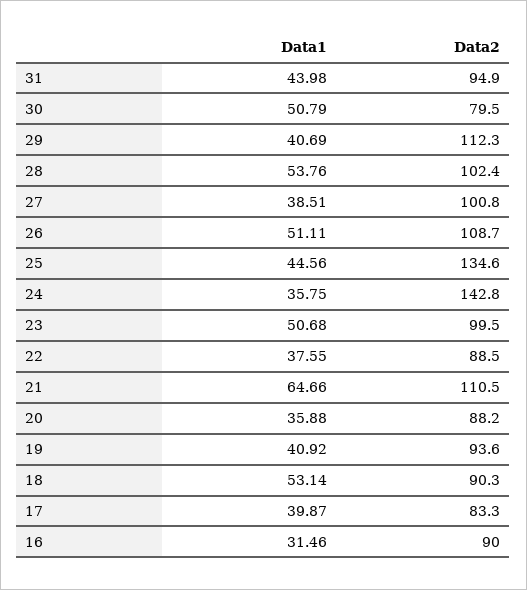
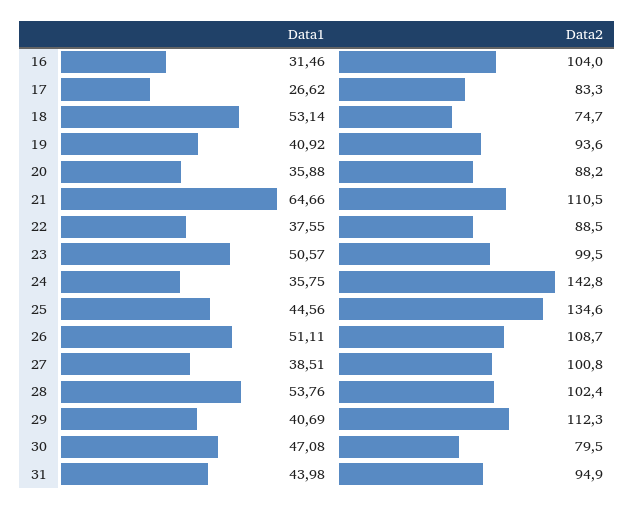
Data1, 30: 50.79 -> 47.08
Data1, 23: 50.68 -> 50.57
Data2, 18: 90.3 -> 74.7
Data1, 17: 39.87 -> 26.62
Data2, 16: 90 -> 104

